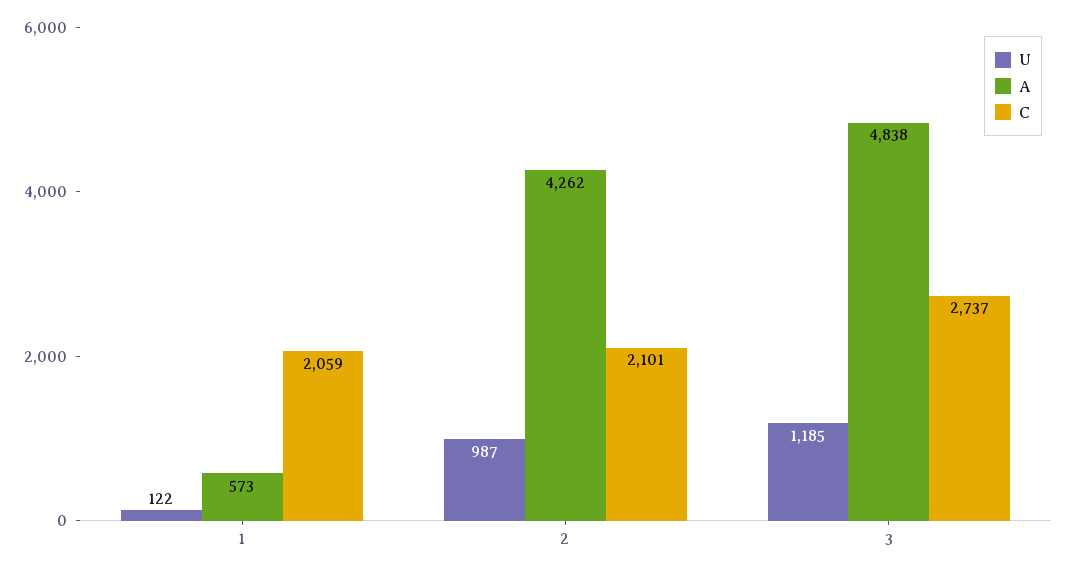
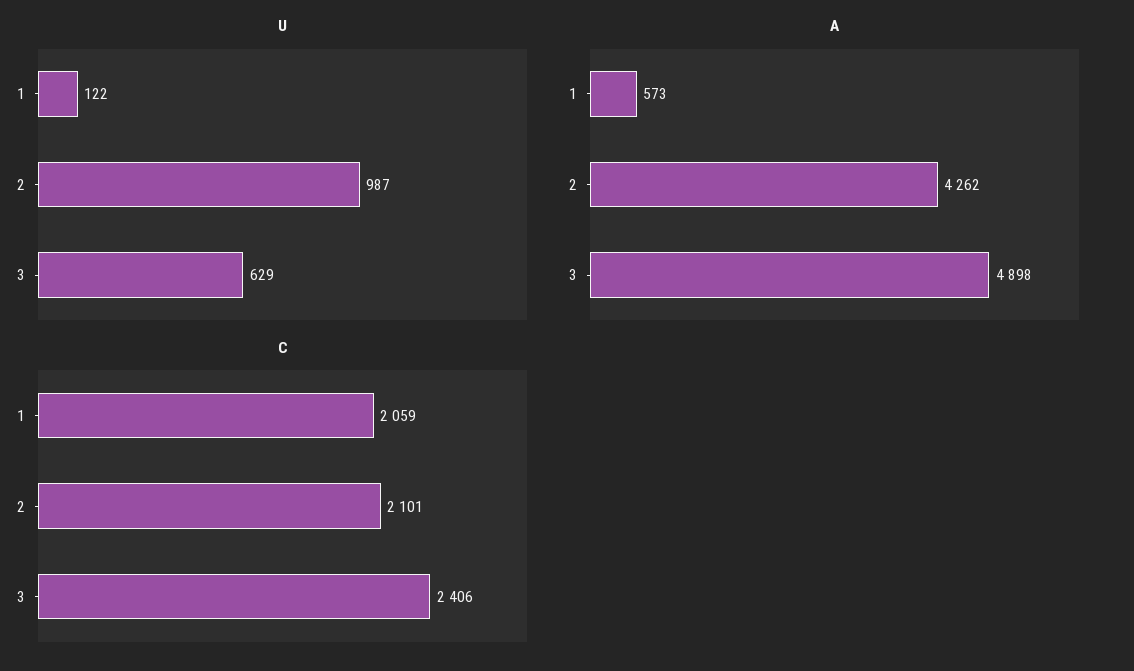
U, 3: 1185 -> 629
A, 3: 4838 -> 4898
C, 3: 2737 -> 2406

